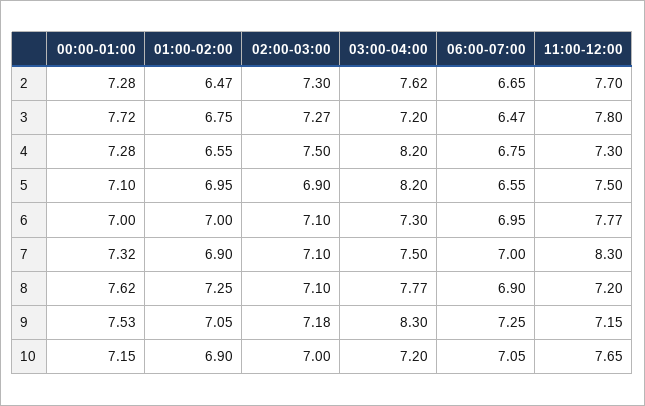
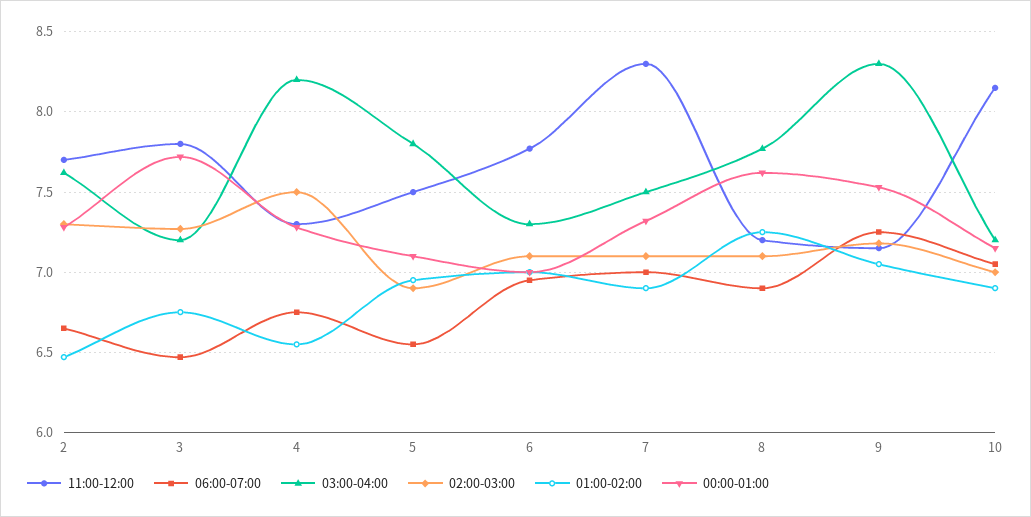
03:00-04:00, 5: 8.2 -> 7.8
11:00-12:00, 10: 7.65 -> 8.15

